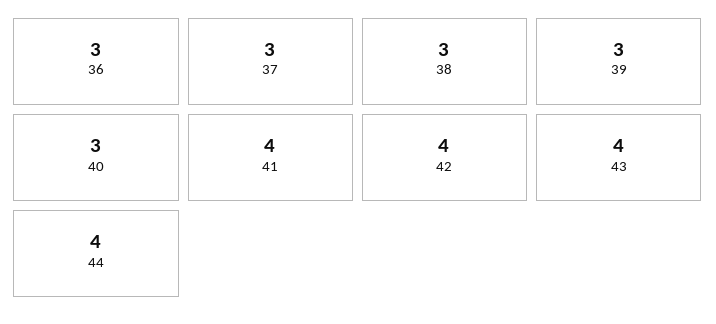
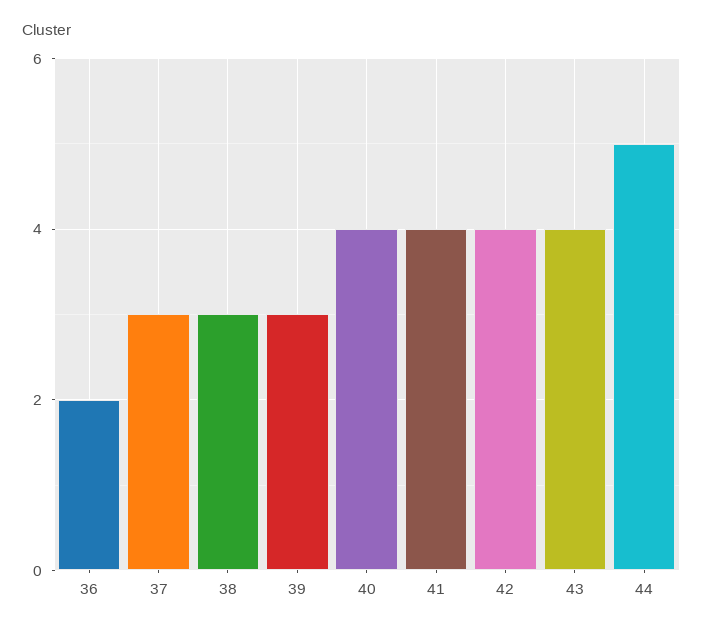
36: 3 -> 2
40: 3 -> 4
44: 4 -> 5

